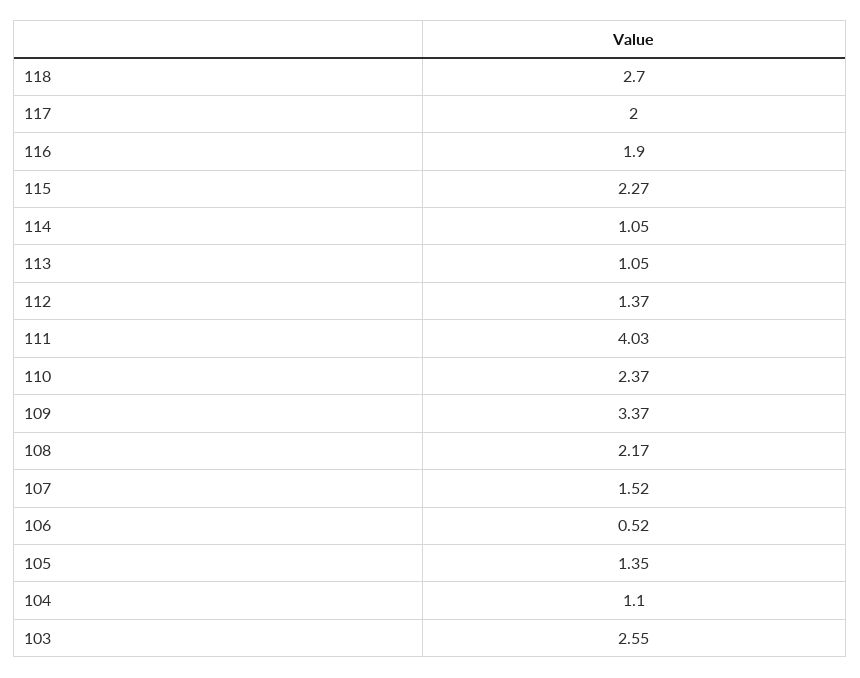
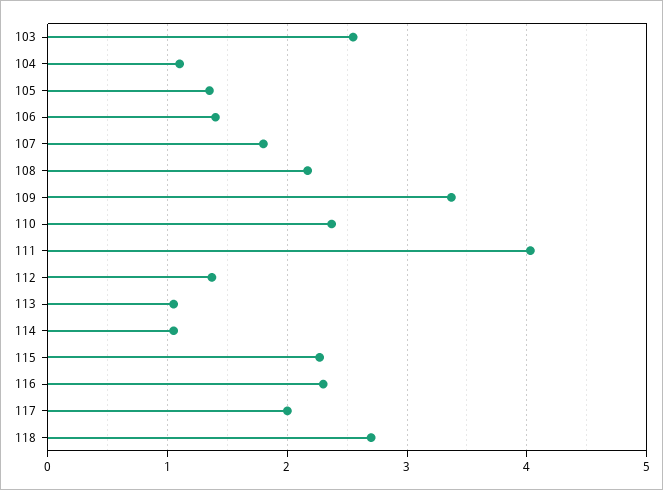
116: 1.9 -> 2.3
107: 1.52 -> 1.8
106: 0.52 -> 1.4

